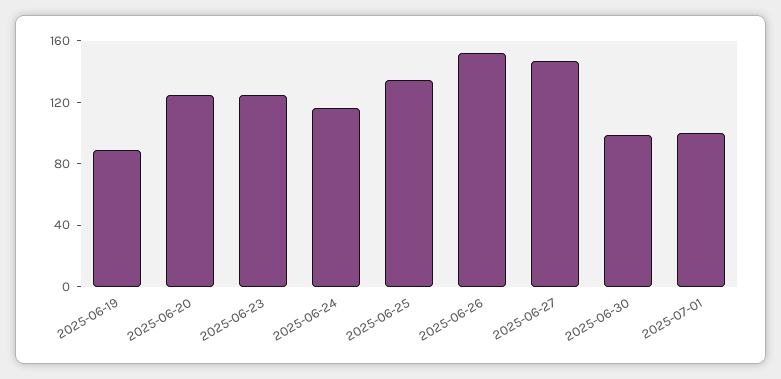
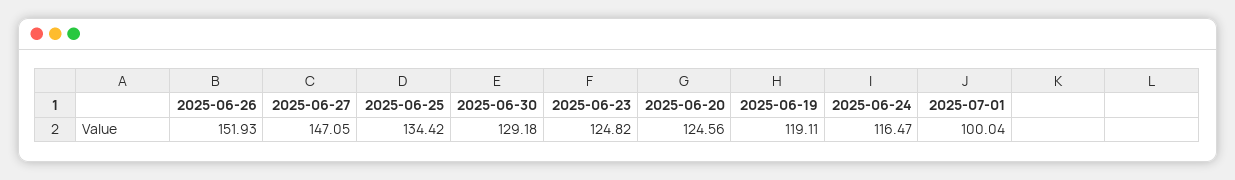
2025-06-19: 90 -> 119.11
2025-06-30: 100 -> 129.18

